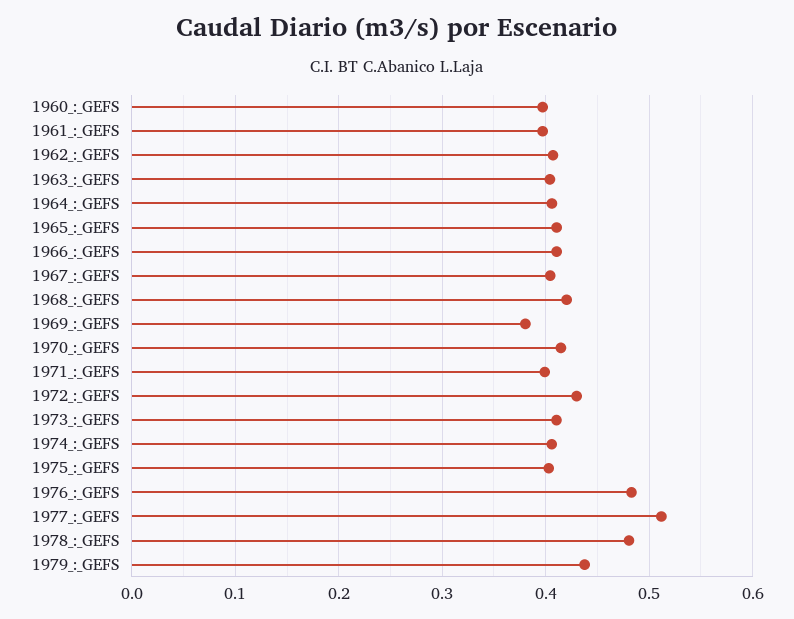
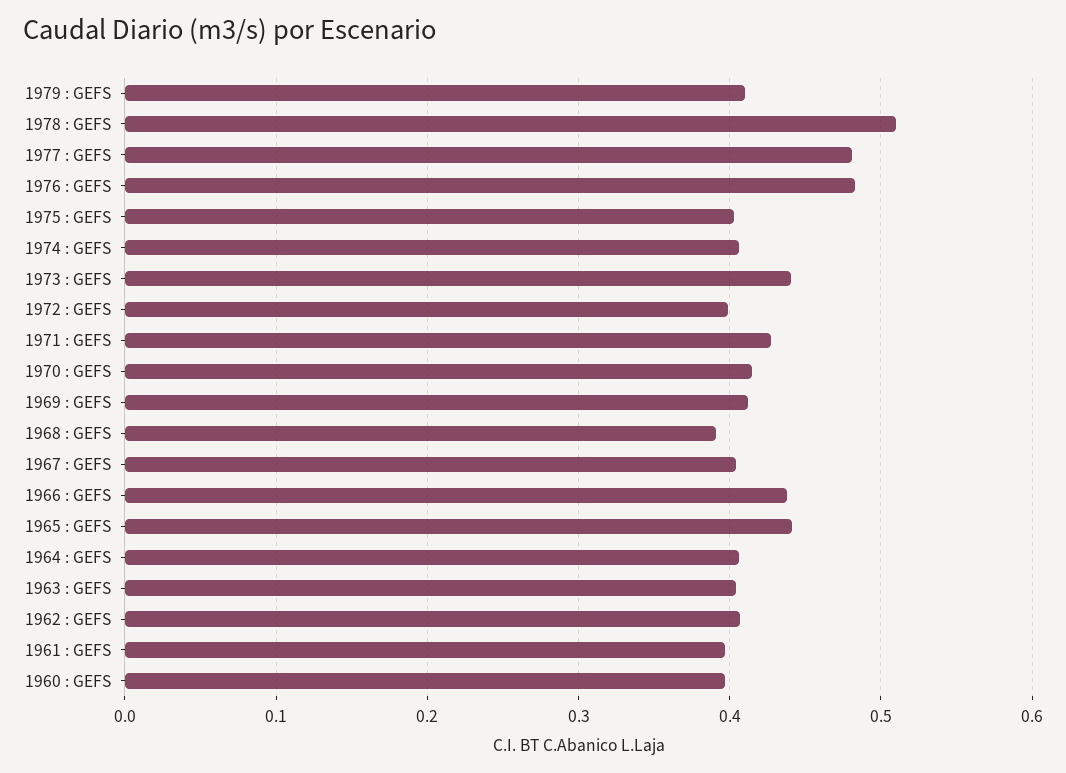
1965_:_GEFS: 0.41 -> 0.44
1966_:_GEFS: 0.41 -> 0.44
1968_:_GEFS: 0.42 -> 0.39
1969_:_GEFS: 0.38 -> 0.41
1971_:_GEFS: 0.4 -> 0.43
1972_:_GEFS: 0.43 -> 0.4
1973_:_GEFS: 0.41 -> 0.44
1977_:_GEFS: 0.51 -> 0.48
1978_:_GEFS: 0.48 -> 0.51
1979_:_GEFS: 0.44 -> 0.41

